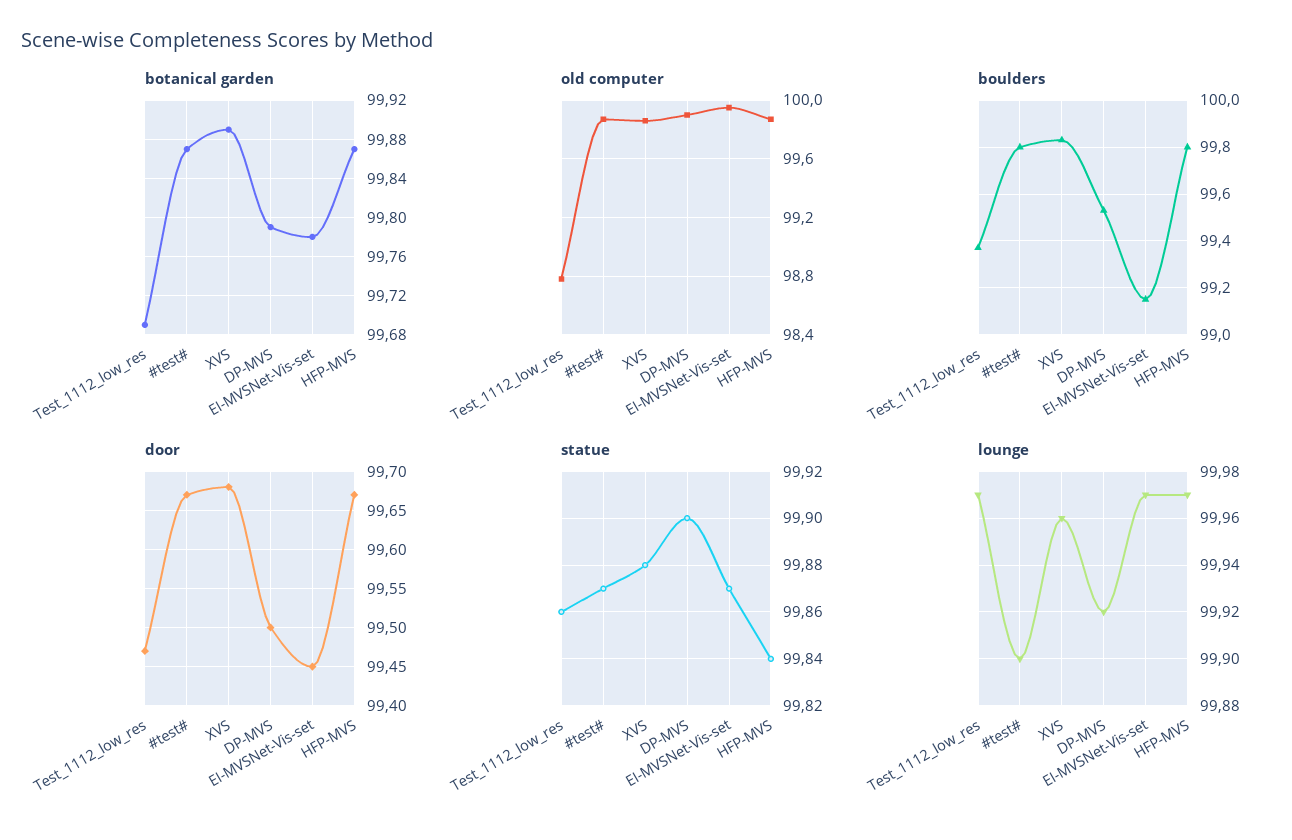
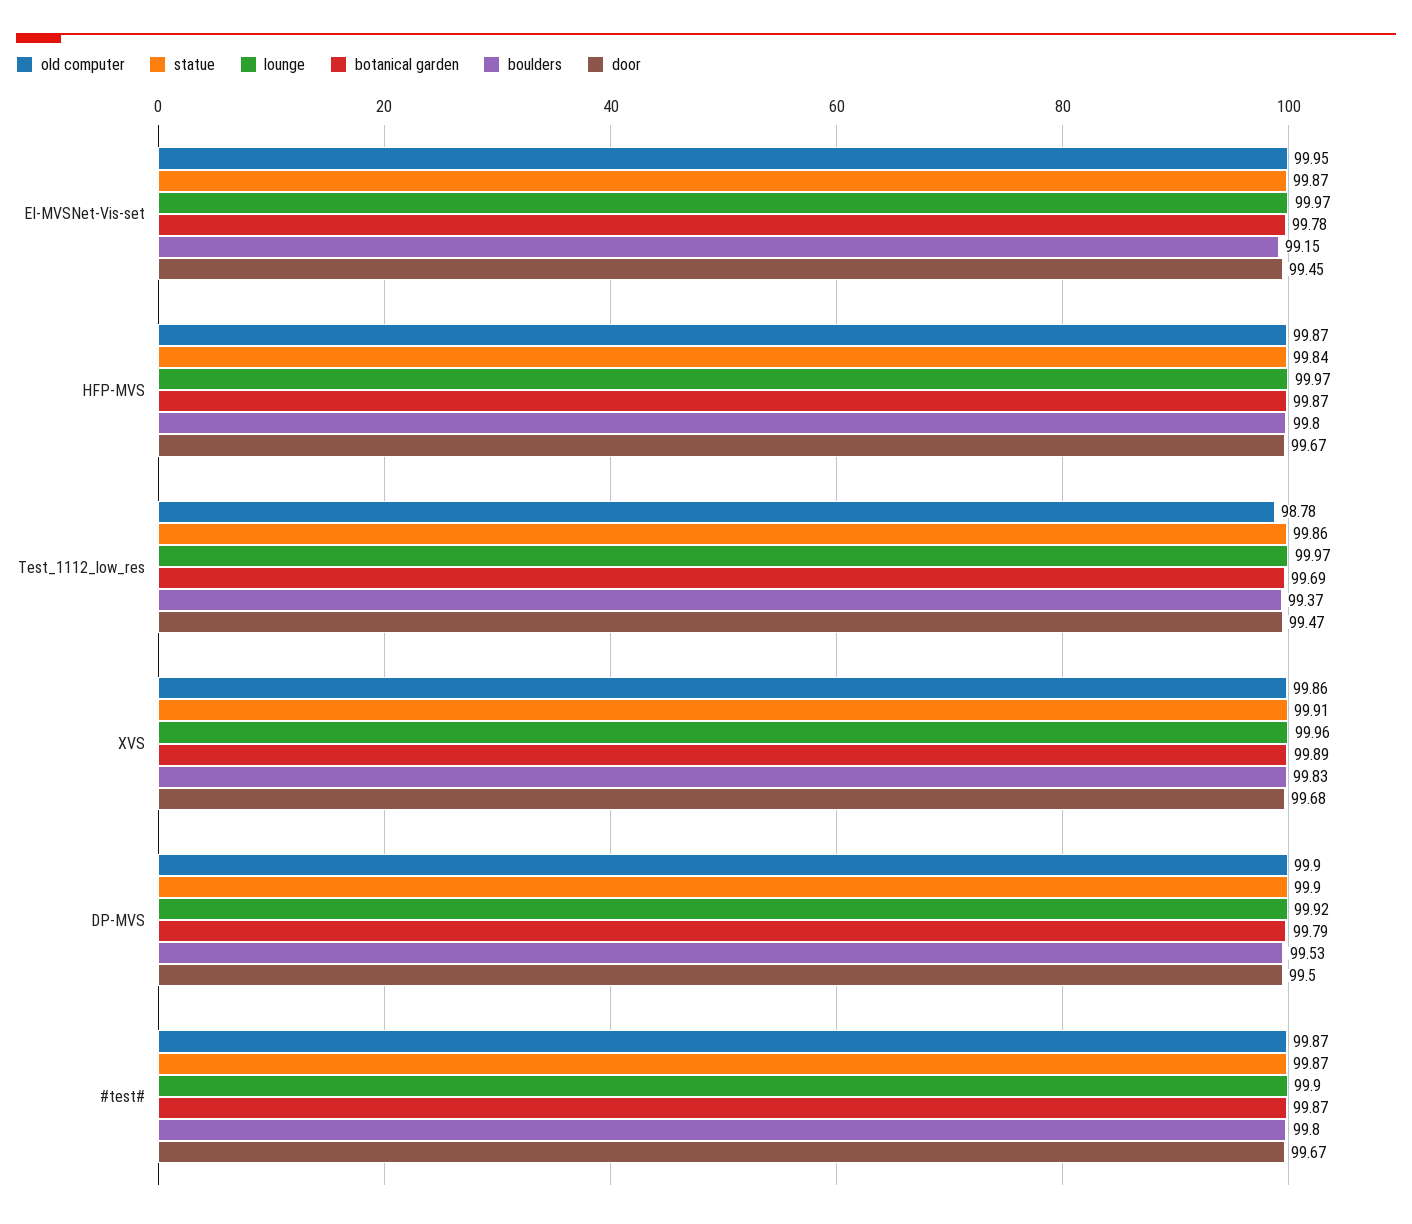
statue, XVS: 99.88 -> 99.91

